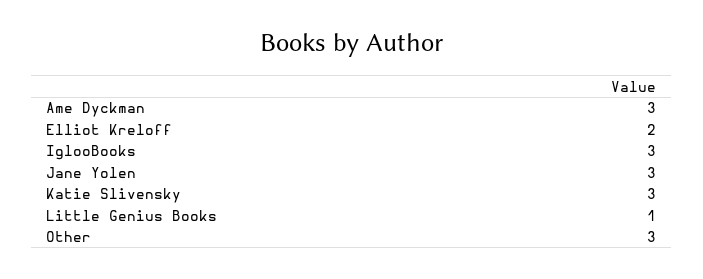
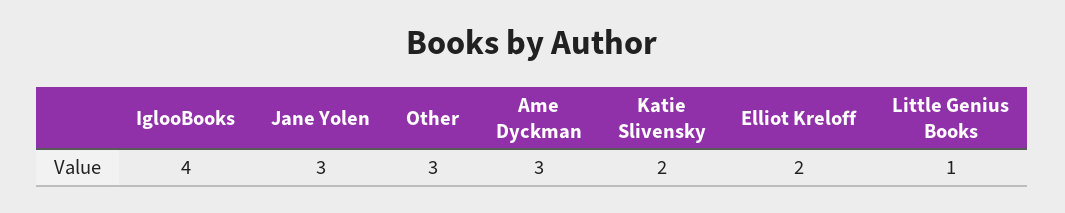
IglooBooks: 3 -> 4
Katie Slivensky: 3 -> 2

